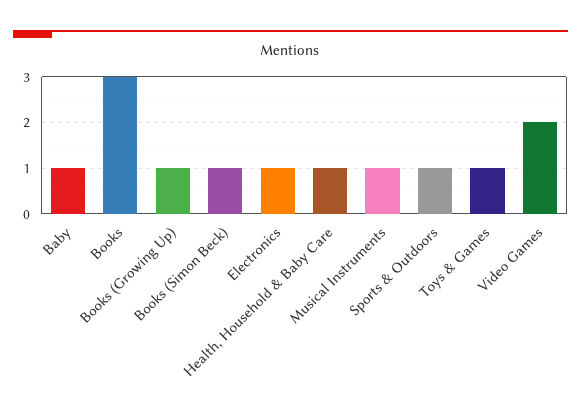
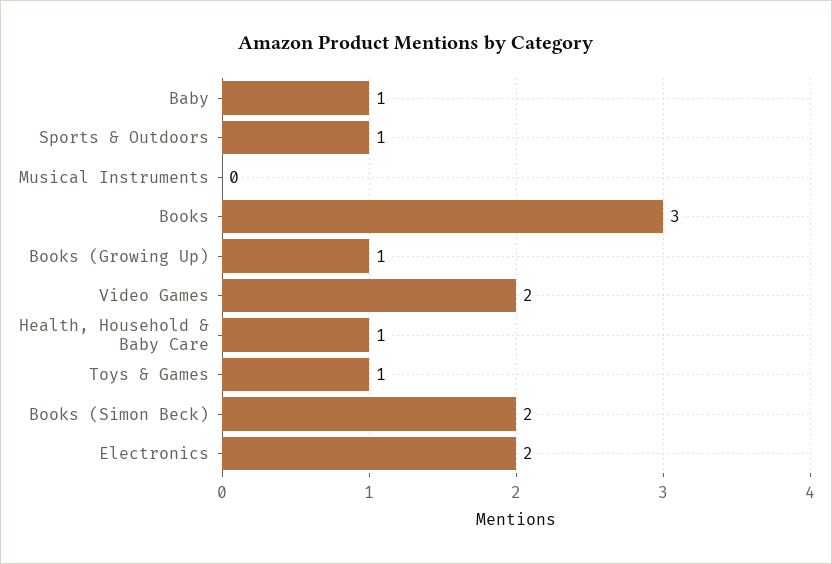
Books (Simon Beck): 1 -> 2
Electronics: 1 -> 2
Musical Instruments: 1 -> 0

